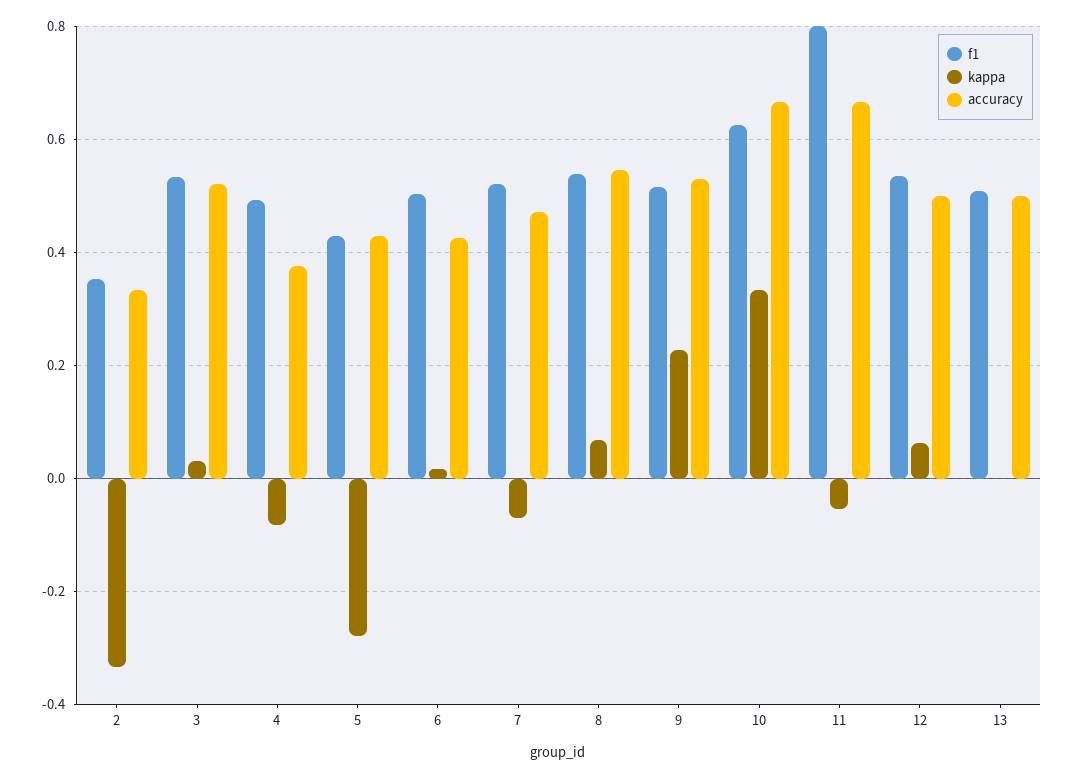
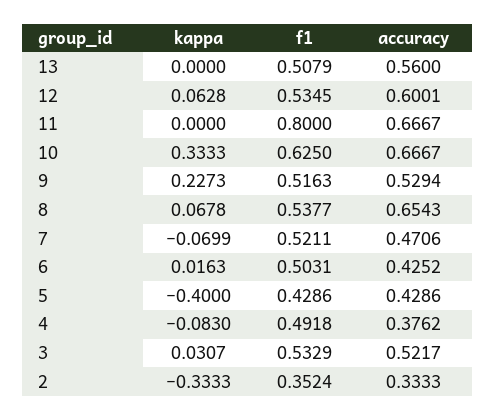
kappa, 5: -0.28 -> -0.4
accuracy, 8: 0.54 -> 0.6543
kappa, 11: -0.06 -> 0
accuracy, 12: 0.5 -> 0.6001
accuracy, 13: 0.5 -> 0.56

